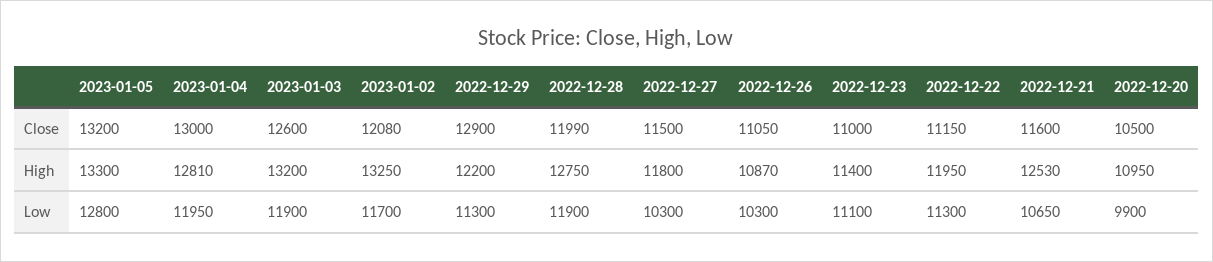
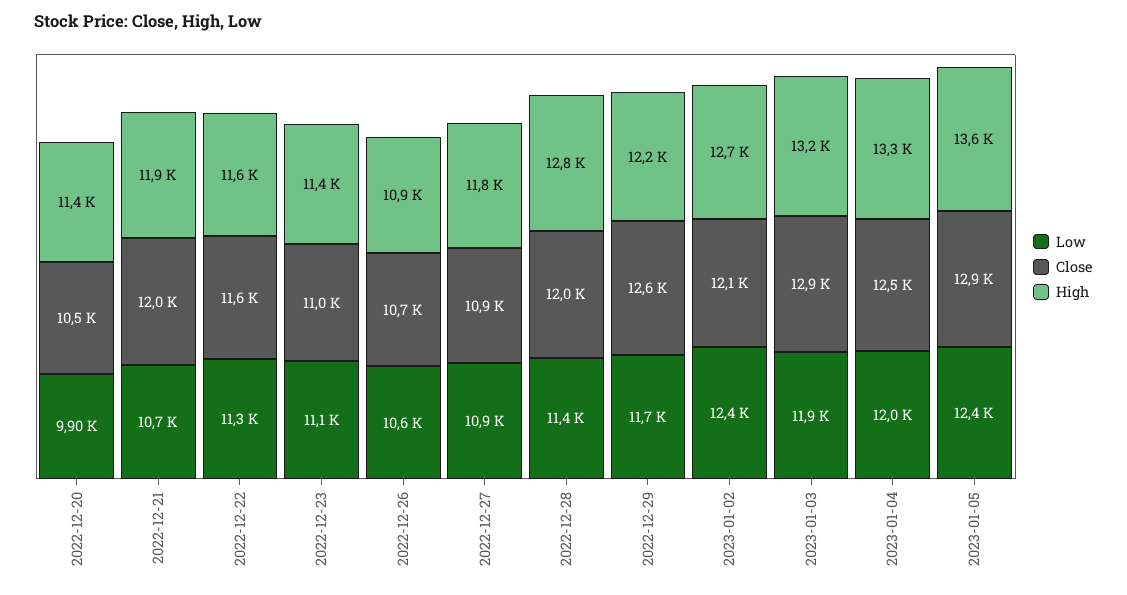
Close, 2023-01-05: 13200 -> 12900
Close, 2023-01-04: 13000 -> 12500
Close, 2023-01-03: 12600 -> 12900
Close, 2022-12-29: 12900 -> 12600
Close, 2022-12-27: 11500 -> 10900
Close, 2022-12-26: 11050 -> 10700
Close, 2022-12-22: 11150 -> 11600
Close, 2022-12-21: 11600 -> 12000
High, 2023-01-05: 13300 -> 13600
High, 2023-01-04: 12810 -> 13300
High, 2023-01-02: 13250 -> 12700
High, 2022-12-22: 11950 -> 11600
High, 2022-12-21: 12530 -> 11900
High, 2022-12-20: 10950 -> 11400
Low, 2023-01-05: 12800 -> 12400
Low, 2023-01-02: 11700 -> 12400
Low, 2022-12-29: 11300 -> 11700
Low, 2022-12-28: 11900 -> 11400
Low, 2022-12-27: 10300 -> 10900
Low, 2022-12-26: 10300 -> 10600

